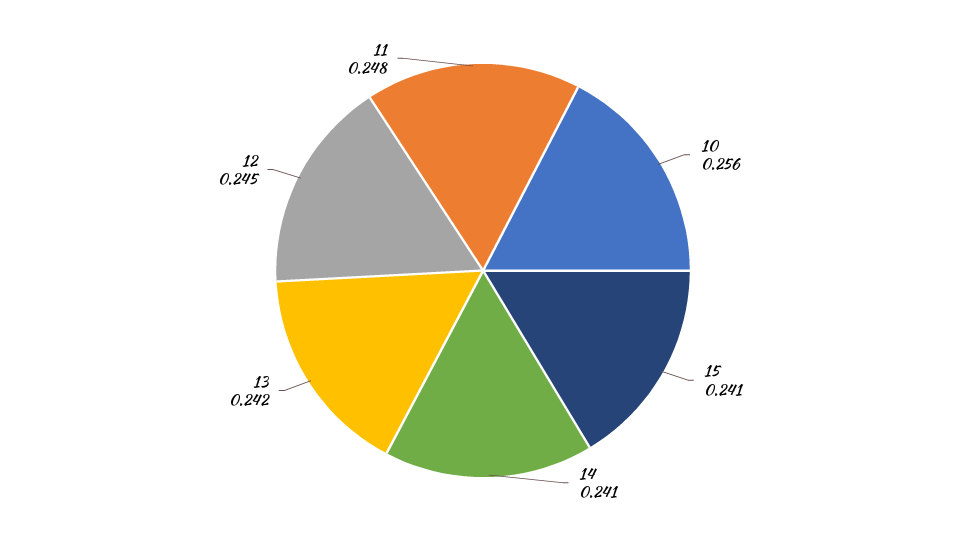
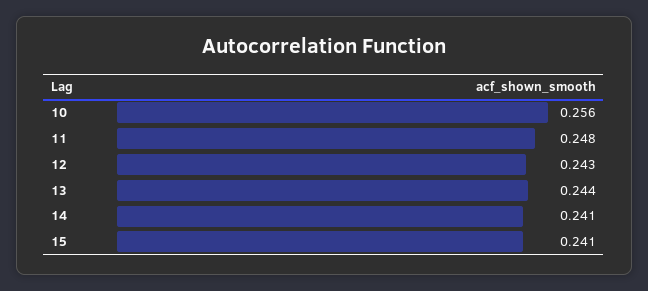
13: 0.242 -> 0.244
12: 0.245 -> 0.243

